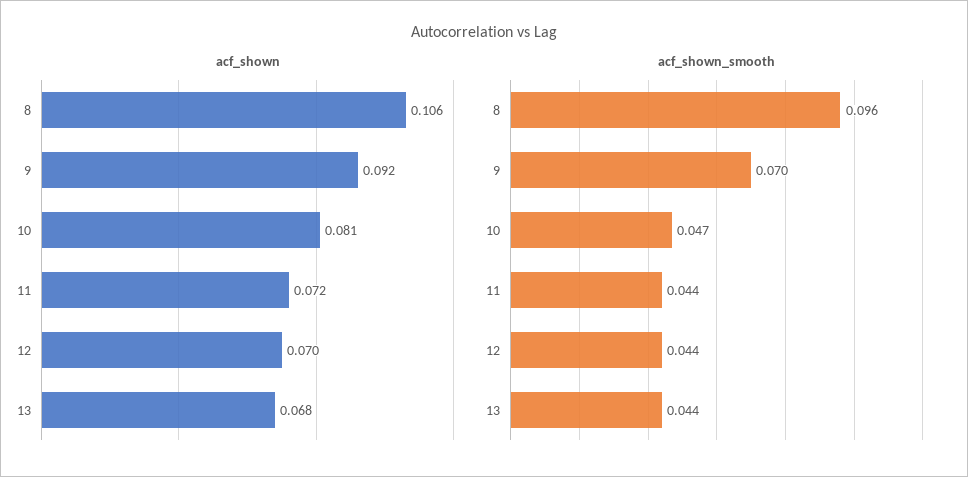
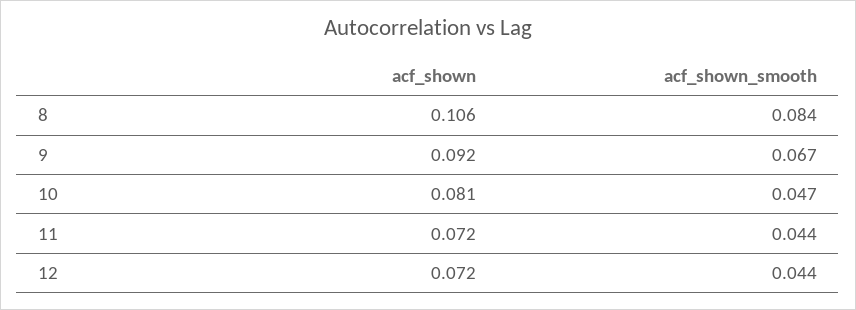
acf_shown, 12: 0.07 -> 0.072
acf_shown, 13: 0.068 -> none
acf_shown_smooth, 8: 0.096 -> 0.084
acf_shown_smooth, 9: 0.07 -> 0.067
acf_shown_smooth, 13: 0.044 -> none

